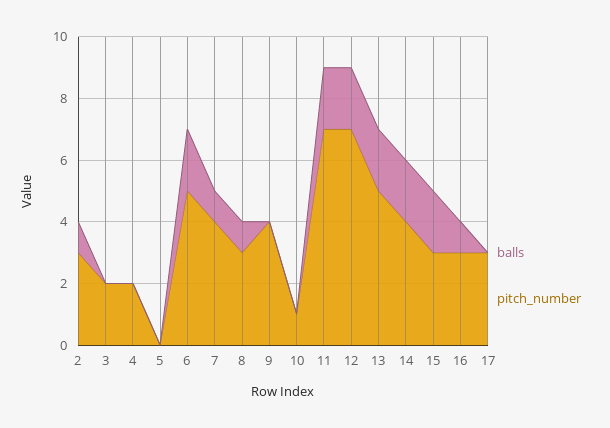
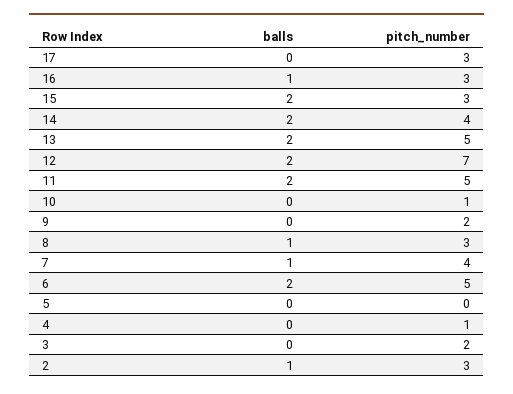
pitch_number, 4: 2 -> 1
pitch_number, 9: 4 -> 2
pitch_number, 11: 7 -> 5

